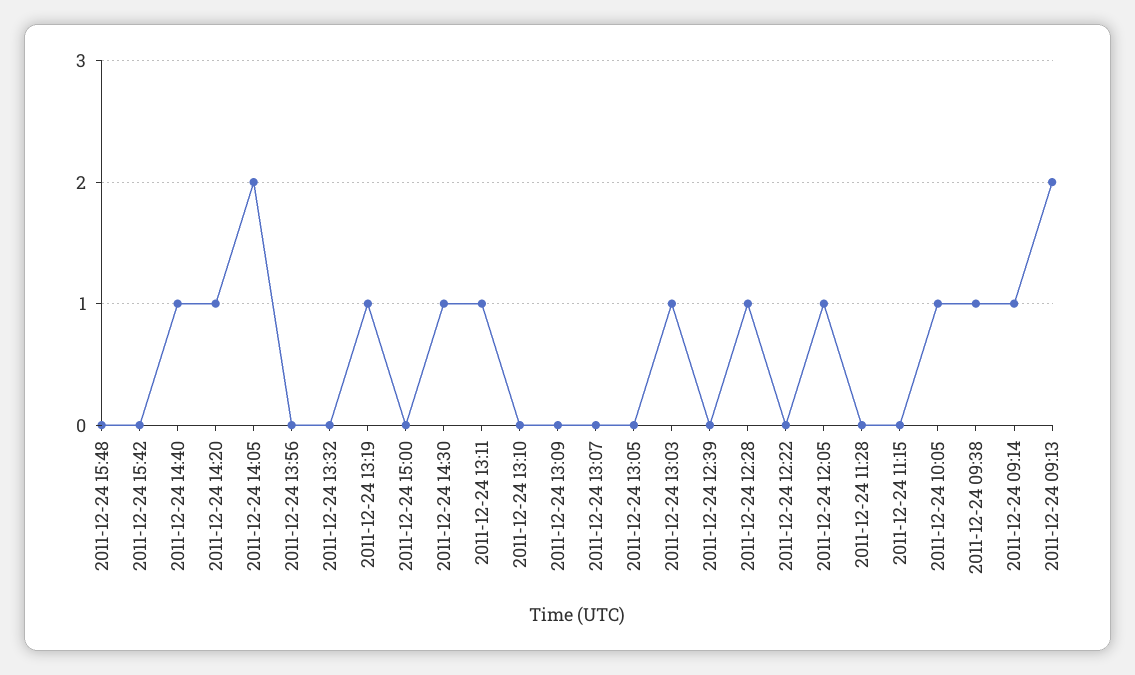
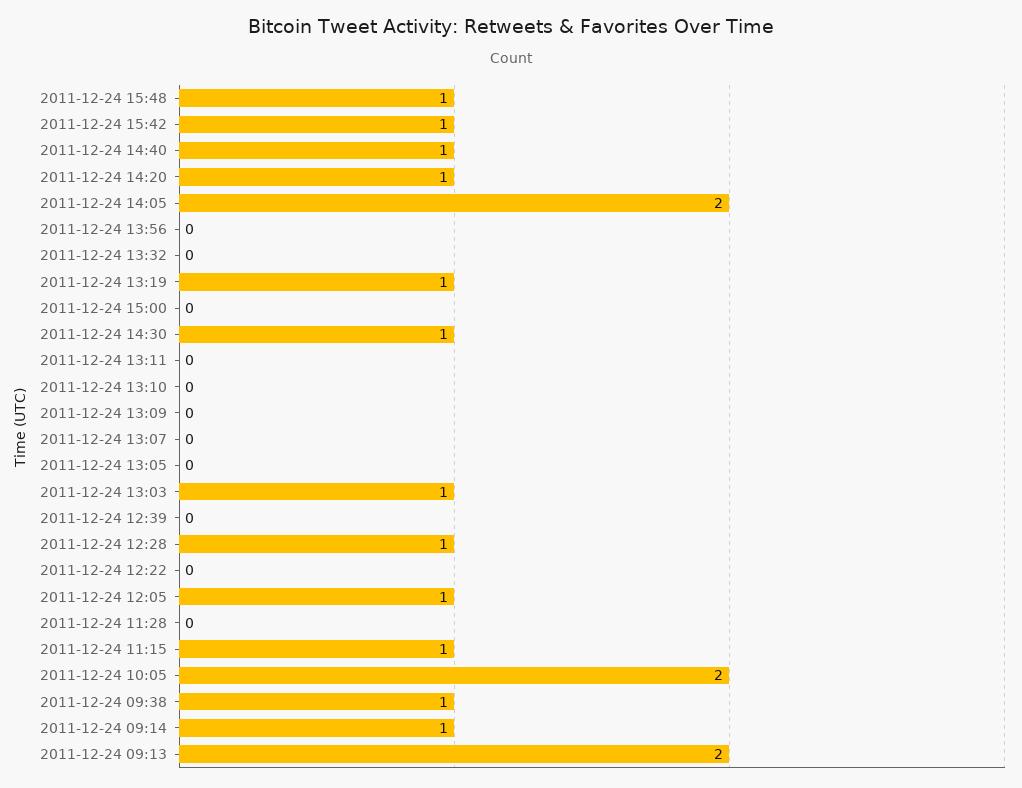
2011-12-24 15:48: 0 -> 1
2011-12-24 15:42: 0 -> 1
2011-12-24 13:11: 1 -> 0
2011-12-24 11:15: 0 -> 1
2011-12-24 10:05: 1 -> 2

